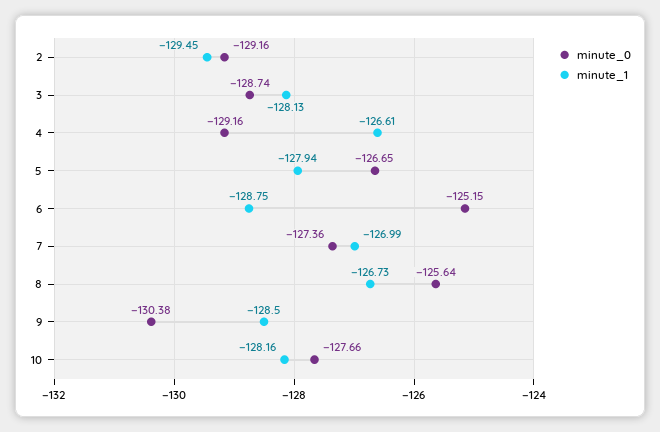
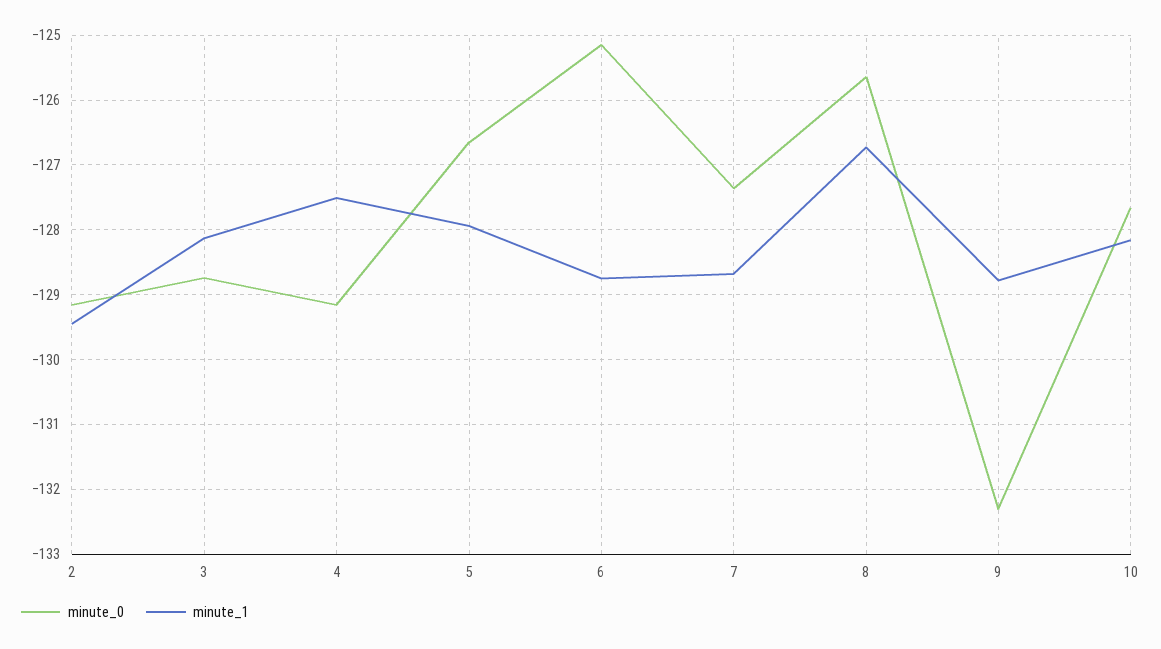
minute_1, 4: -126.61 -> -127.5
minute_1, 7: -126.99 -> -128.7
minute_0, 9: -130.38 -> -132.3
minute_1, 9: -128.5 -> -128.8

